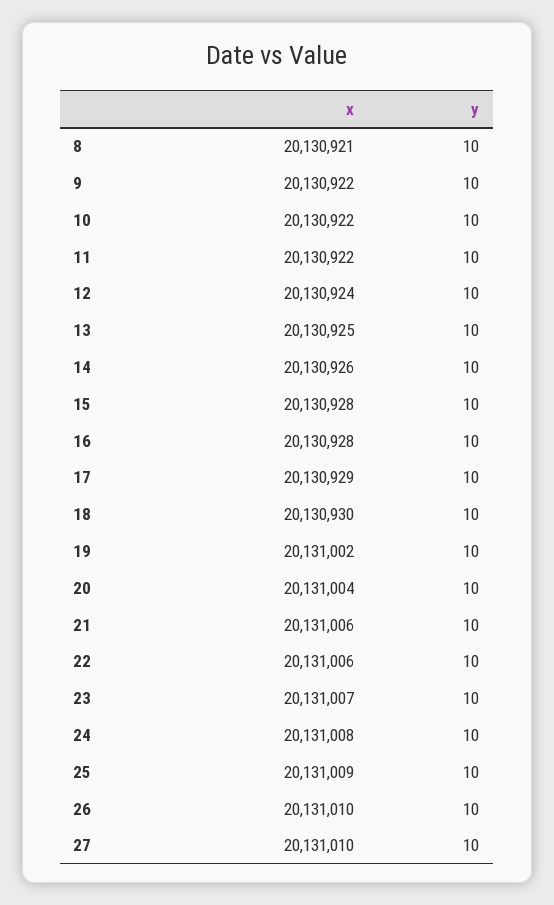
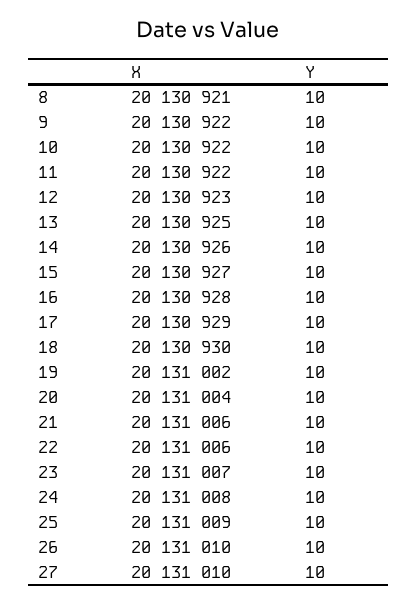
x, 12: 20130924 -> 20130923
x, 15: 20130928 -> 20130927

